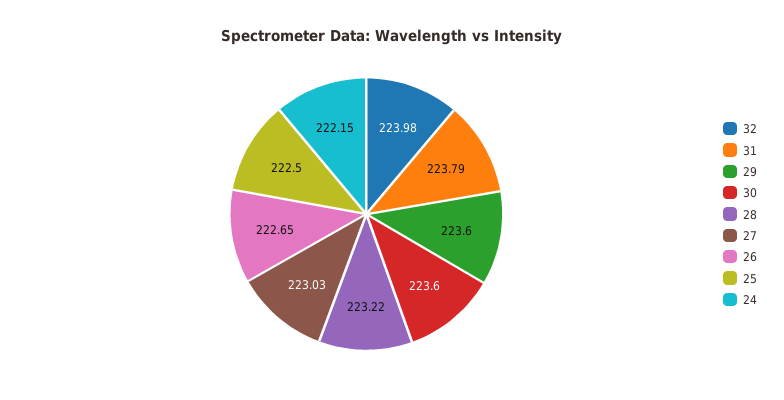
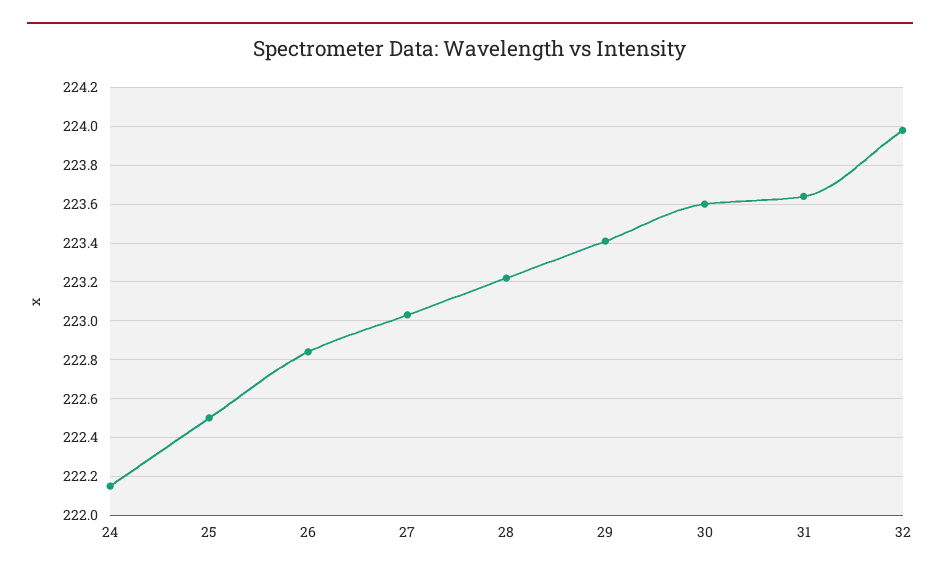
31: 223.79 -> 223.65
29: 223.6 -> 223.4
26: 222.65 -> 222.85

